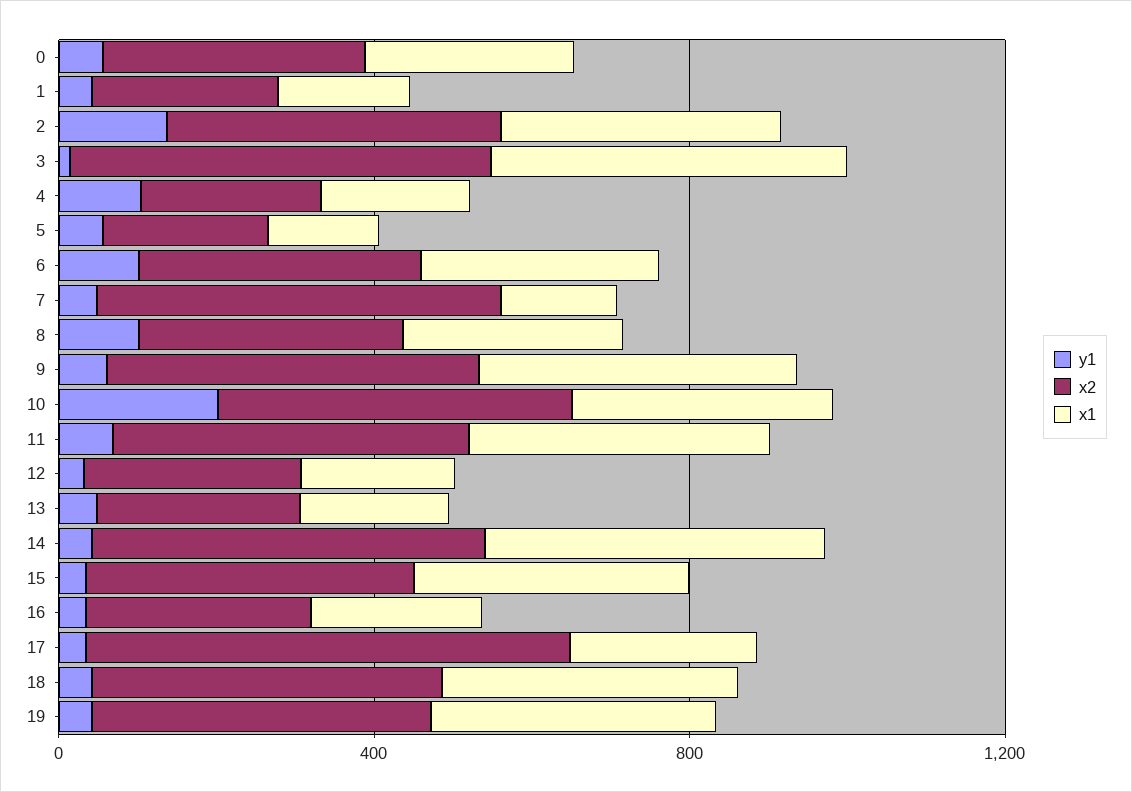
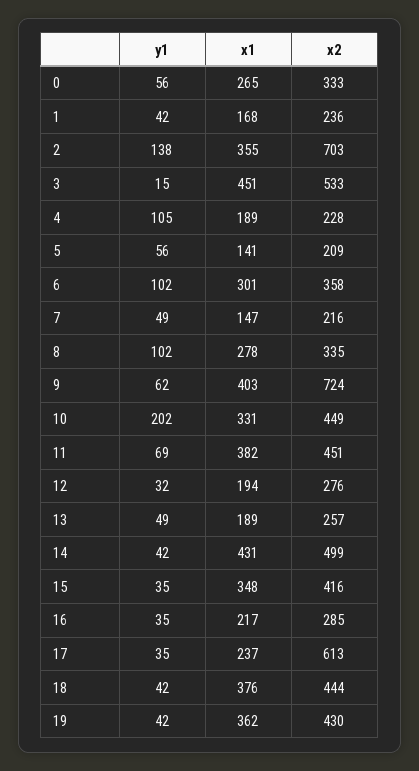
x2, 2: 400 -> 703
x2, 7: 500 -> 216
x2, 9: 500 -> 724

